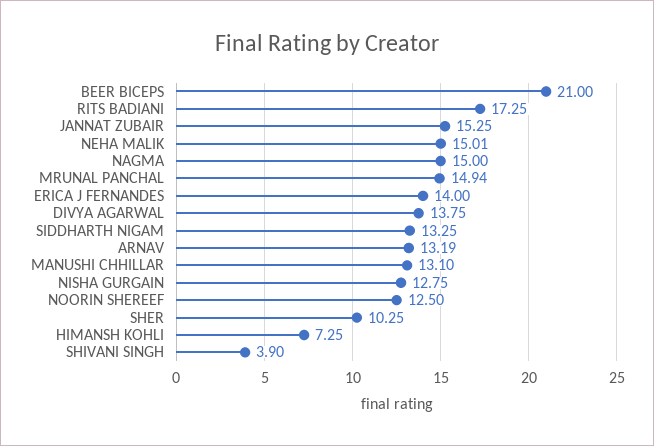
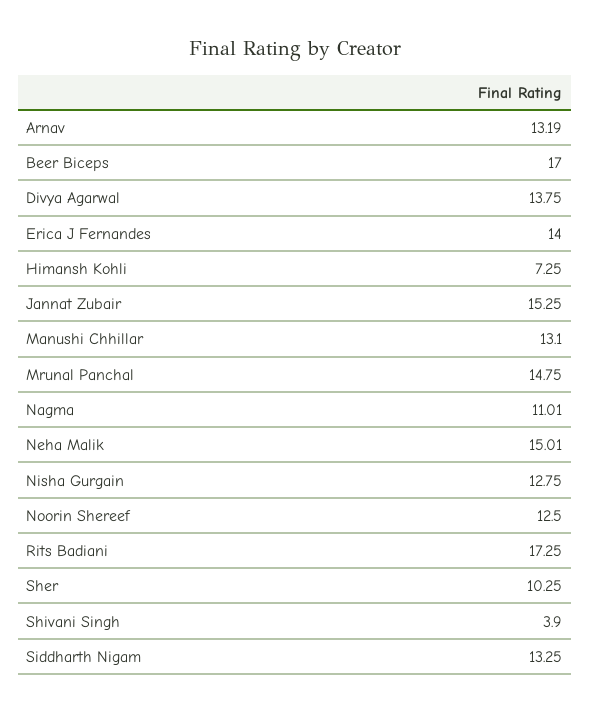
BEER BICEPS: 21 -> 17
NAGMA: 15 -> 11.01
MRUNAL PANCHAL: 14.94 -> 14.75

